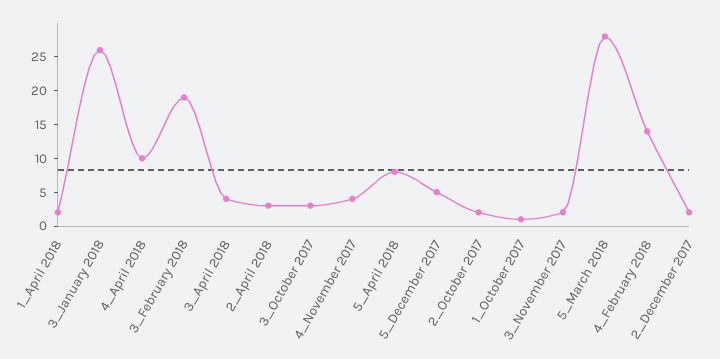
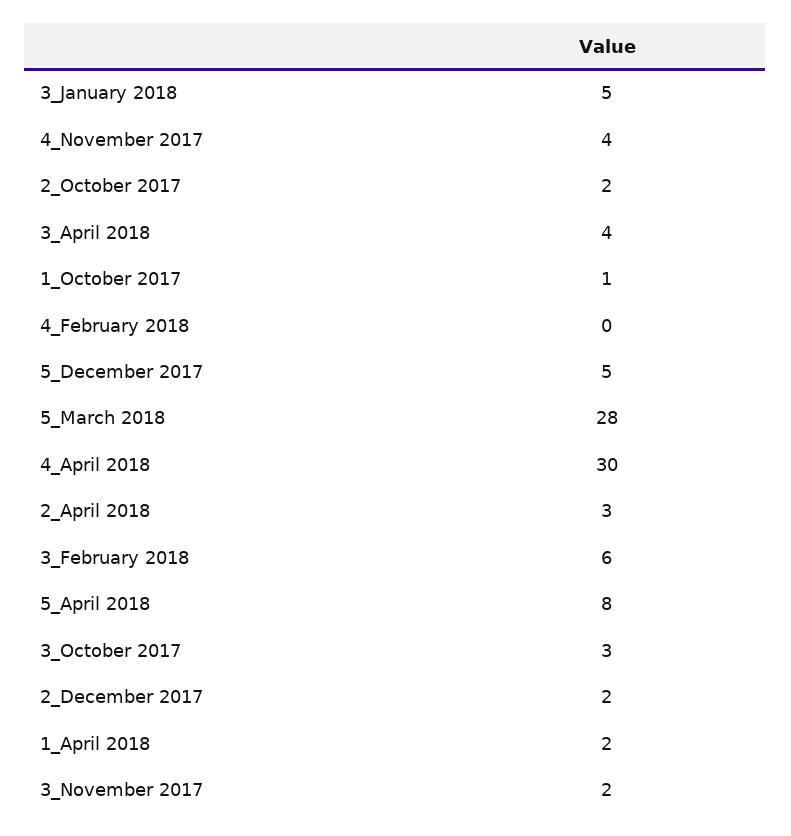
3_January 2018: 25 -> 5
4_April 2018: 10 -> 30
3_February 2018: 20 -> 6
4_February 2018: 15 -> 0

